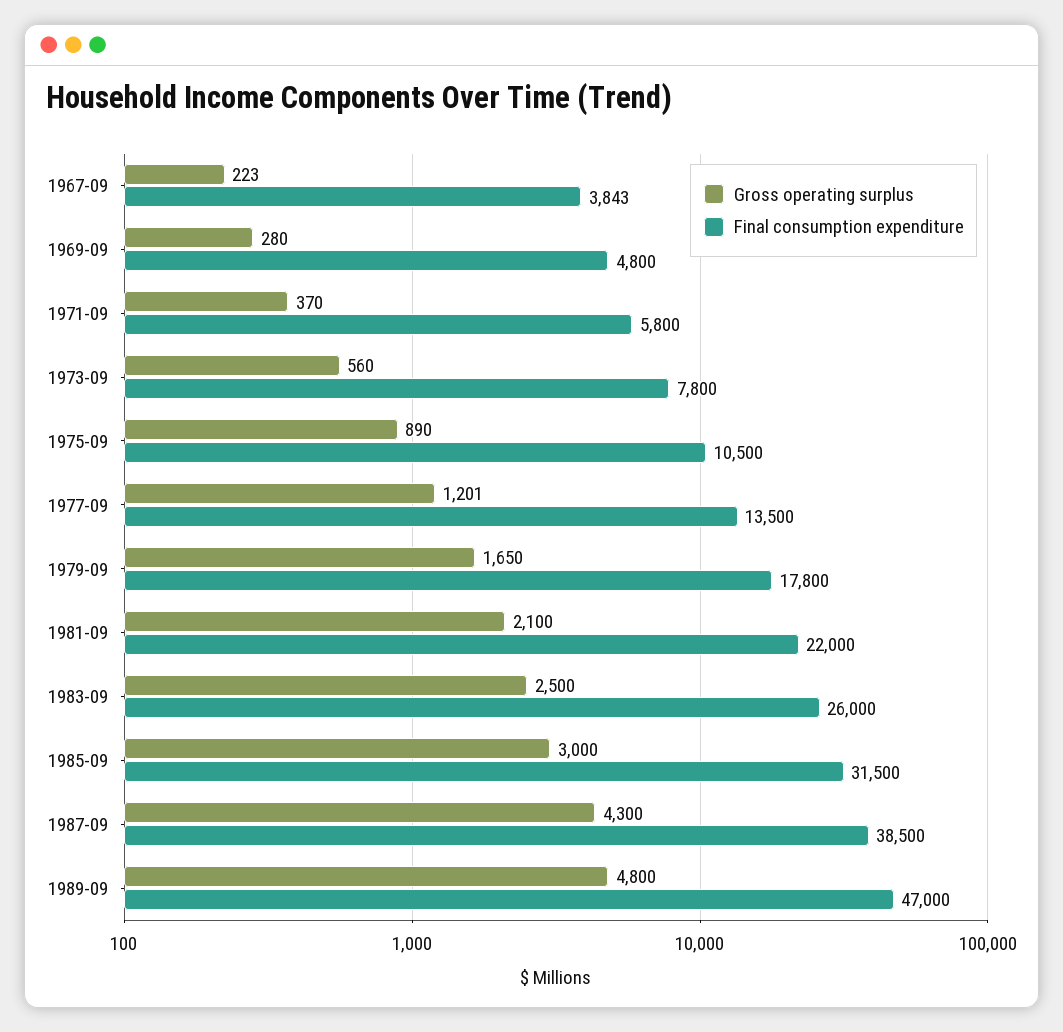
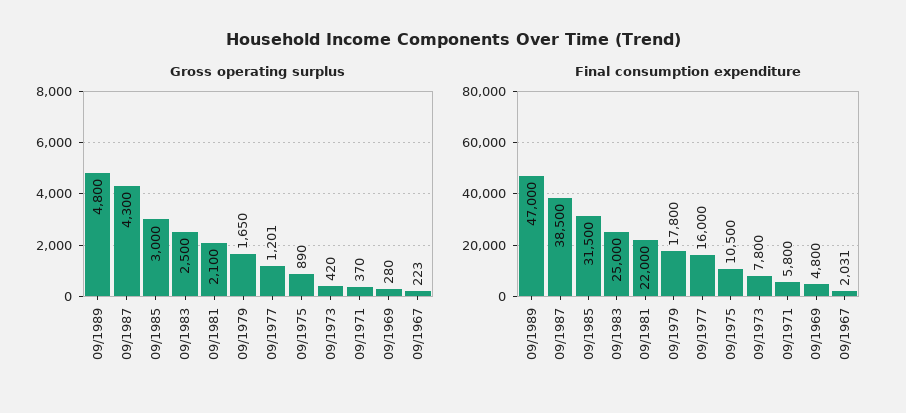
Final consumption expenditure, 1967-09: 3843 -> 2031
Gross operating surplus, 1973-09: 560 -> 420
Final consumption expenditure, 1977-09: 13500 -> 16000
Final consumption expenditure, 1983-09: 26000 -> 25000

